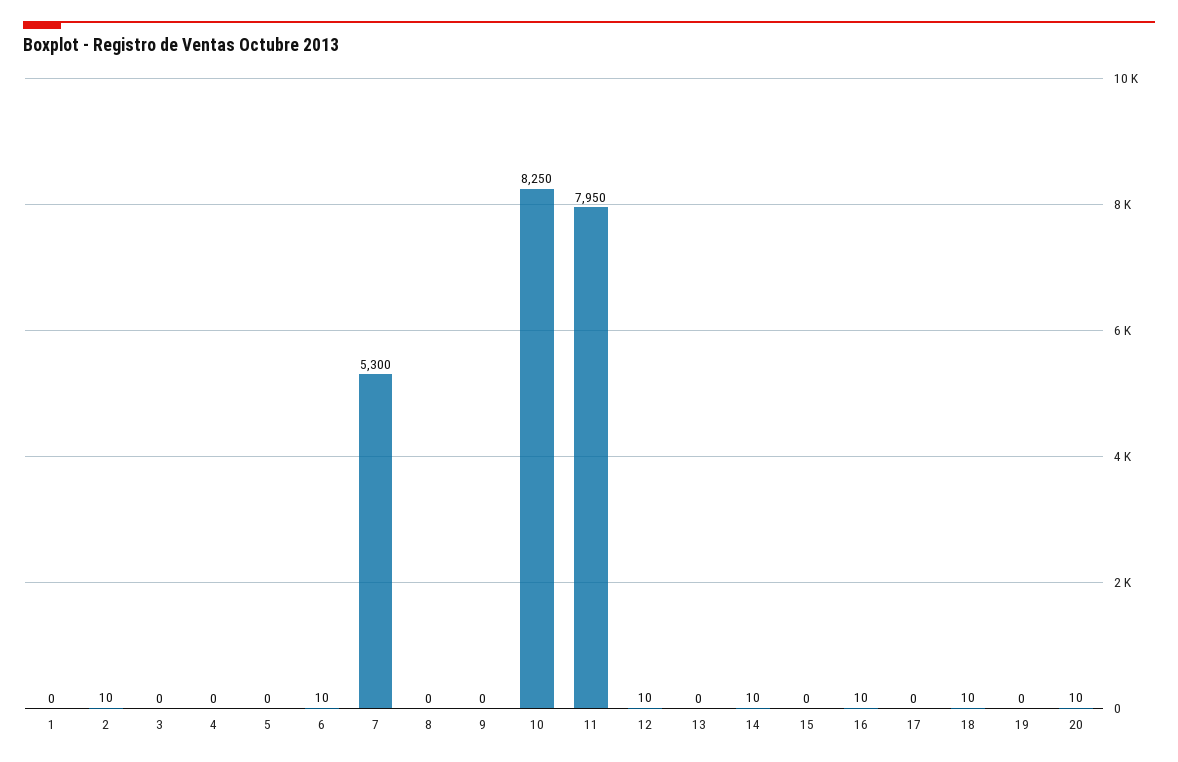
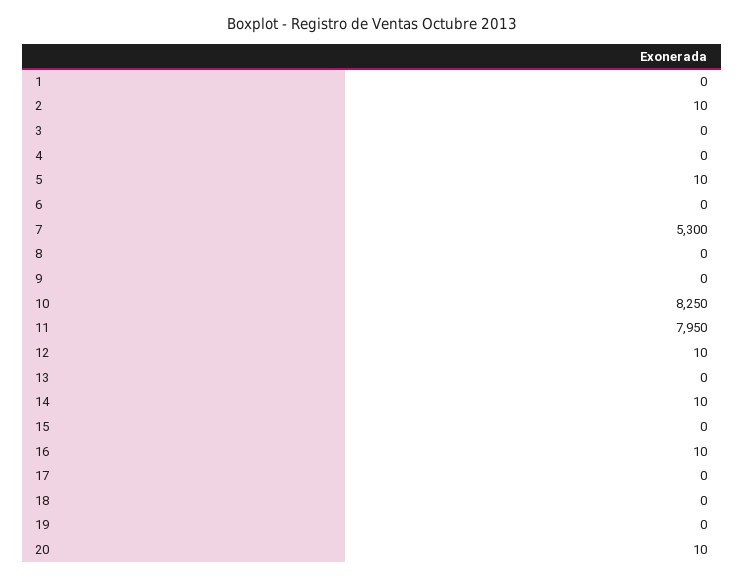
5: 0 -> 10
6: 10 -> 0
18: 10 -> 0

